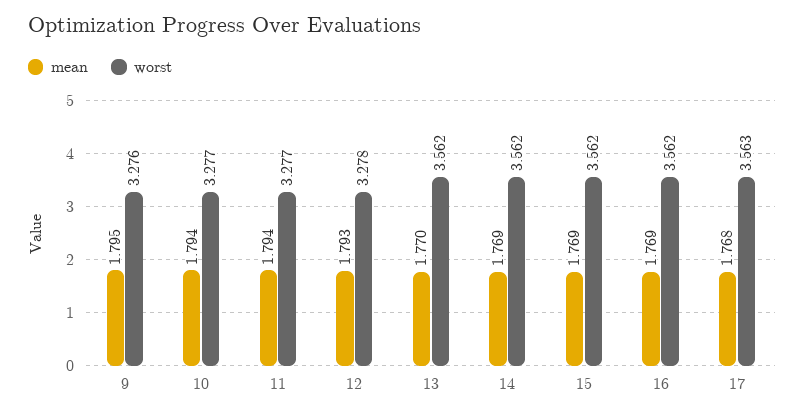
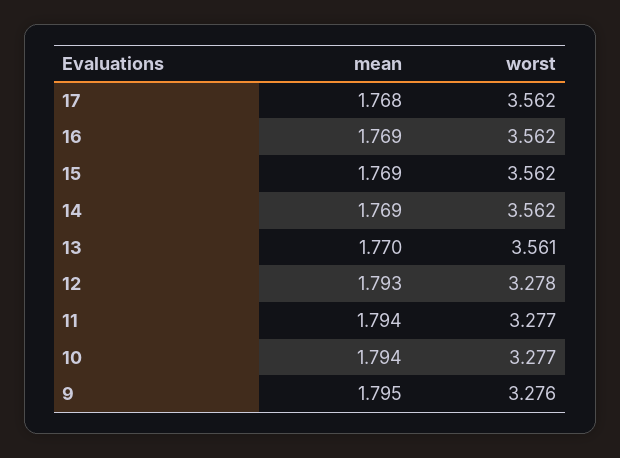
worst, 13: 3.562 -> 3.561
worst, 17: 3.563 -> 3.562

